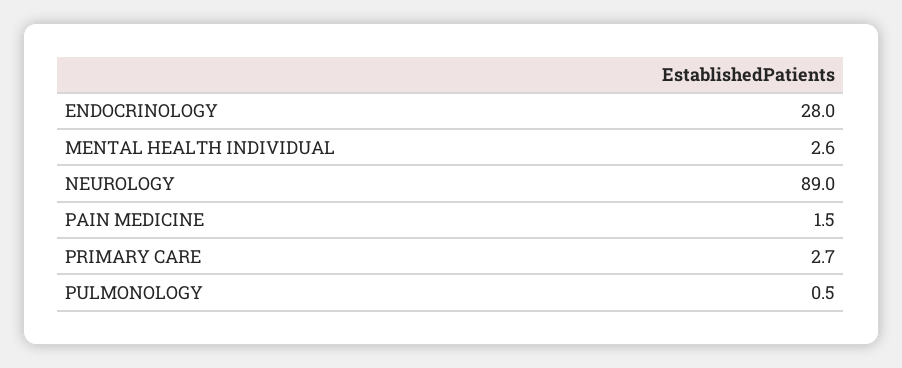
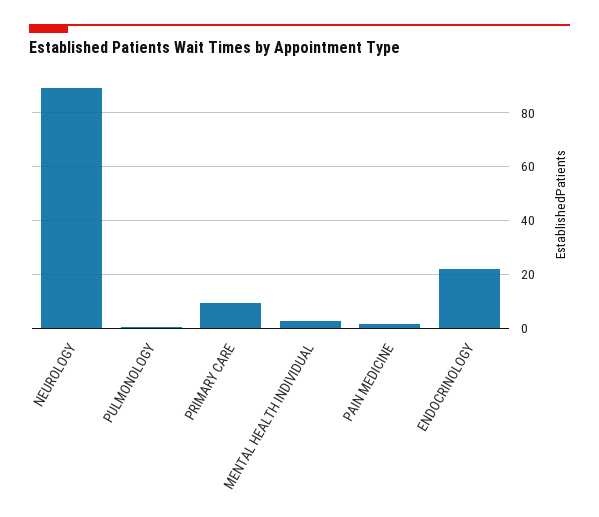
ENDOCRINOLOGY: 28 -> 22.5
PRIMARY CARE: 2.7 -> 10

